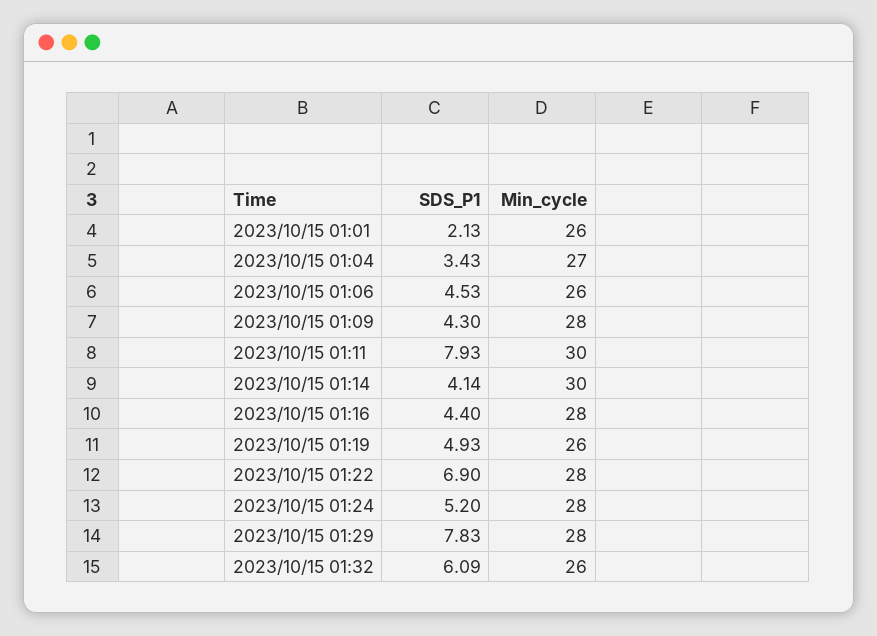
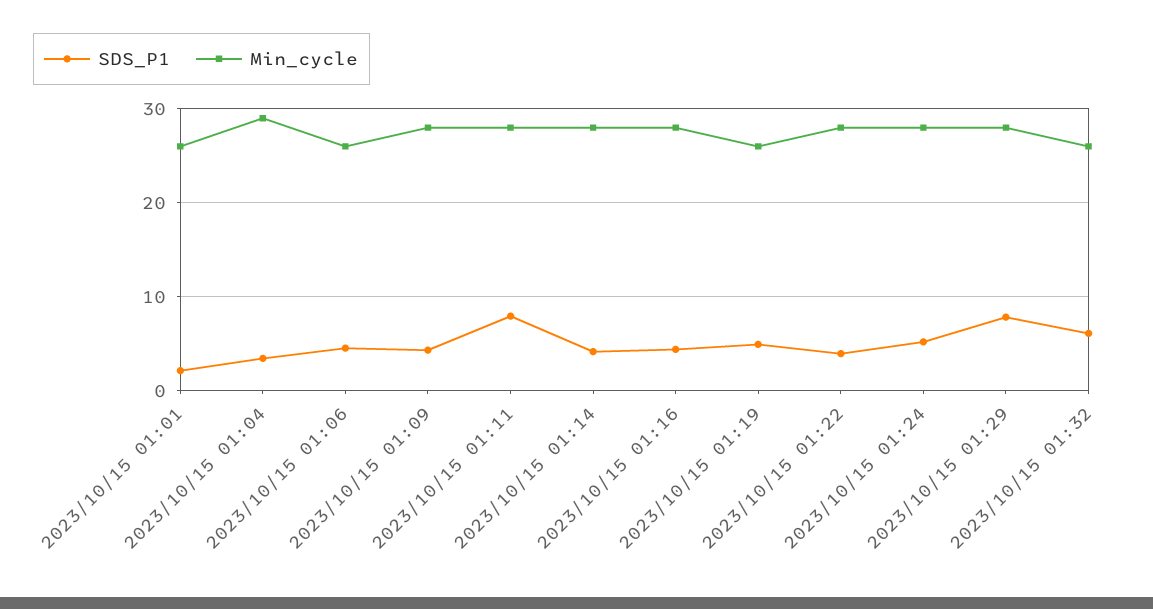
Min_cycle, 2023/10/15 01:04: 27 -> 29
Min_cycle, 2023/10/15 01:11: 30 -> 28
Min_cycle, 2023/10/15 01:14: 30 -> 28
SDS_P1, 2023/10/15 01:22: 6.9 -> 4

